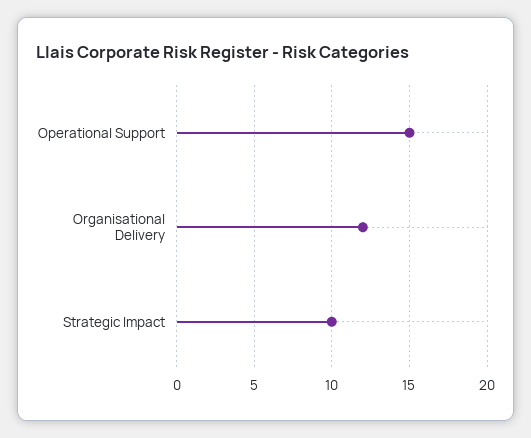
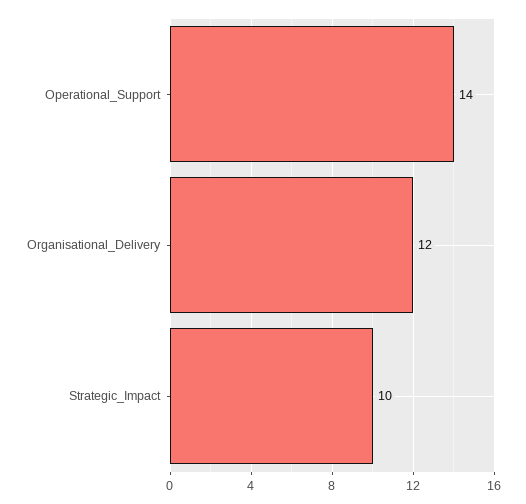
Operational Support: 15 -> 14

